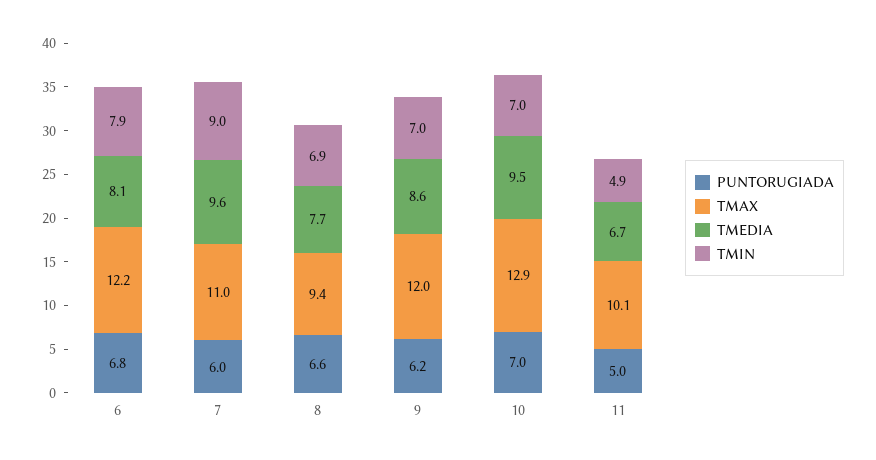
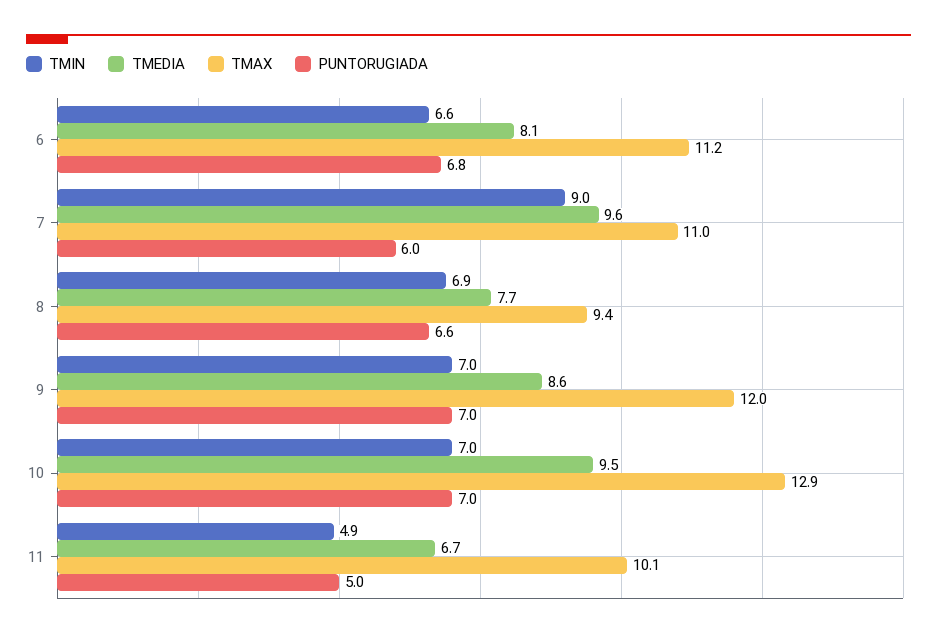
TMAX, 6: 12.2 -> 11.2
TMIN, 6: 7.9 -> 6.6
PUNTORUGIADA, 9: 6.2 -> 7

